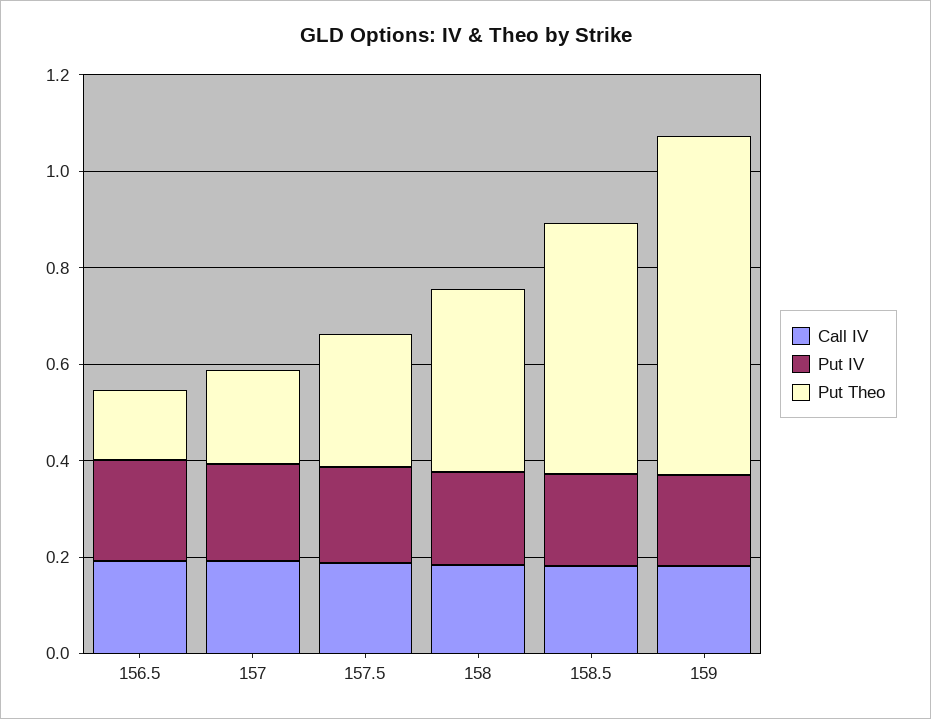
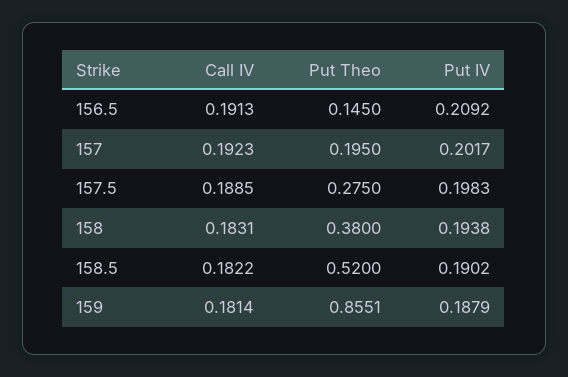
Put Theo, 159: 0.7 -> 0.8551

